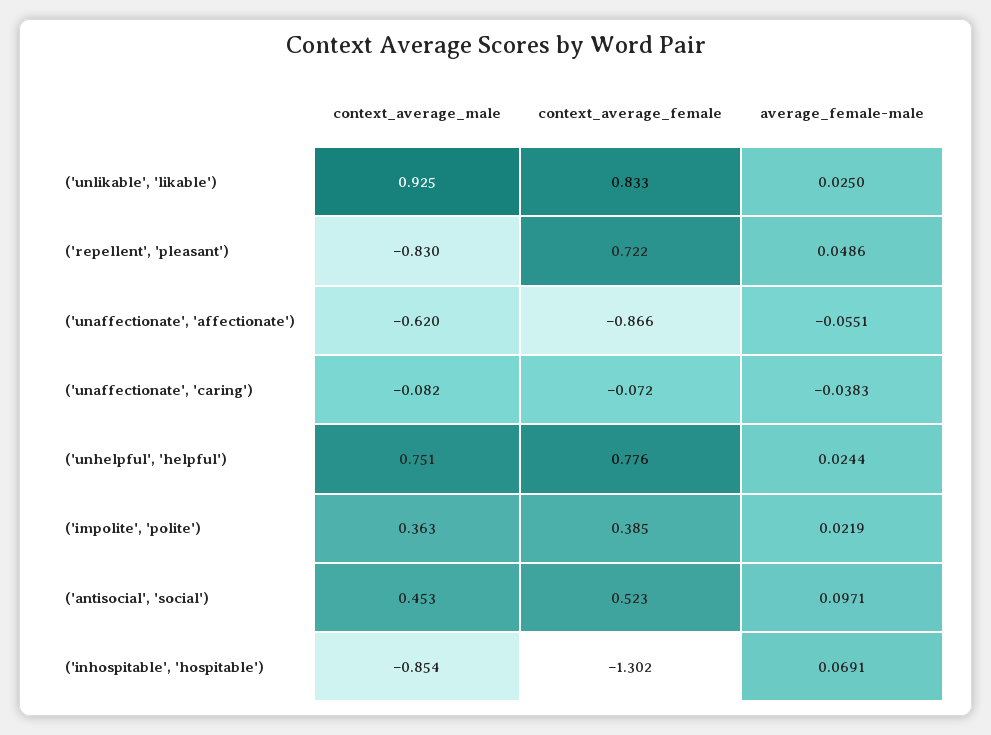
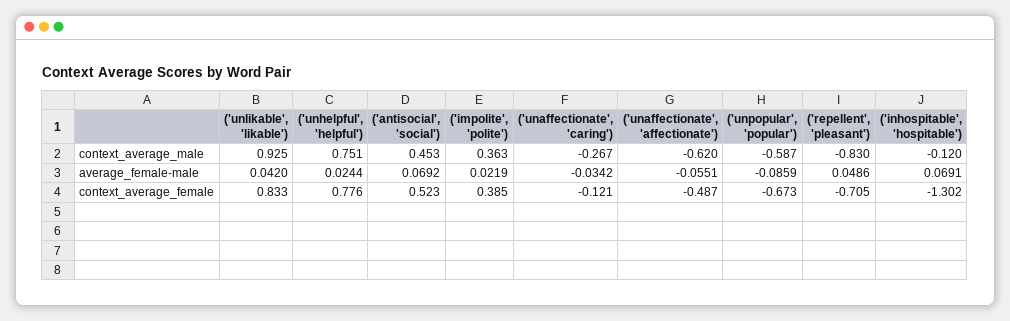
average_female-male, ('unlikable', 'likable'): 0.025 -> 0.042
context_average_female, ('repellent', 'pleasant'): 0.722 -> -0.705
context_average_female, ('unaffectionate', 'affectionate'): -0.866 -> -0.487
context_average_male, ('unaffectionate', 'caring'): -0.082 -> -0.267
context_average_female, ('unaffectionate', 'caring'): -0.072 -> -0.121
average_female-male, ('unaffectionate', 'caring'): -0.0383 -> -0.0342
average_female-male, ('antisocial', 'social'): 0.0971 -> 0.0692
context_average_male, ('inhospitable', 'hospitable'): -0.854 -> -0.12
context_average_male, ('unpopular', 'popular'): none -> -0.587
average_female-male, ('unpopular', 'popular'): none -> -0.0859
context_average_female, ('unpopular', 'popular'): none -> -0.673

